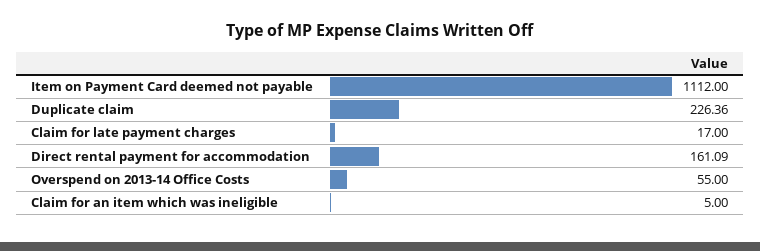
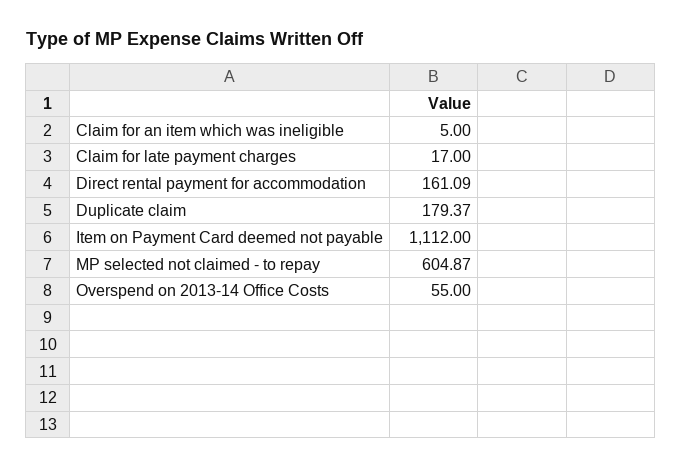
Duplicate claim: 226.36 -> 179.37
MP selected not claimed - to repay: none -> 604.87

